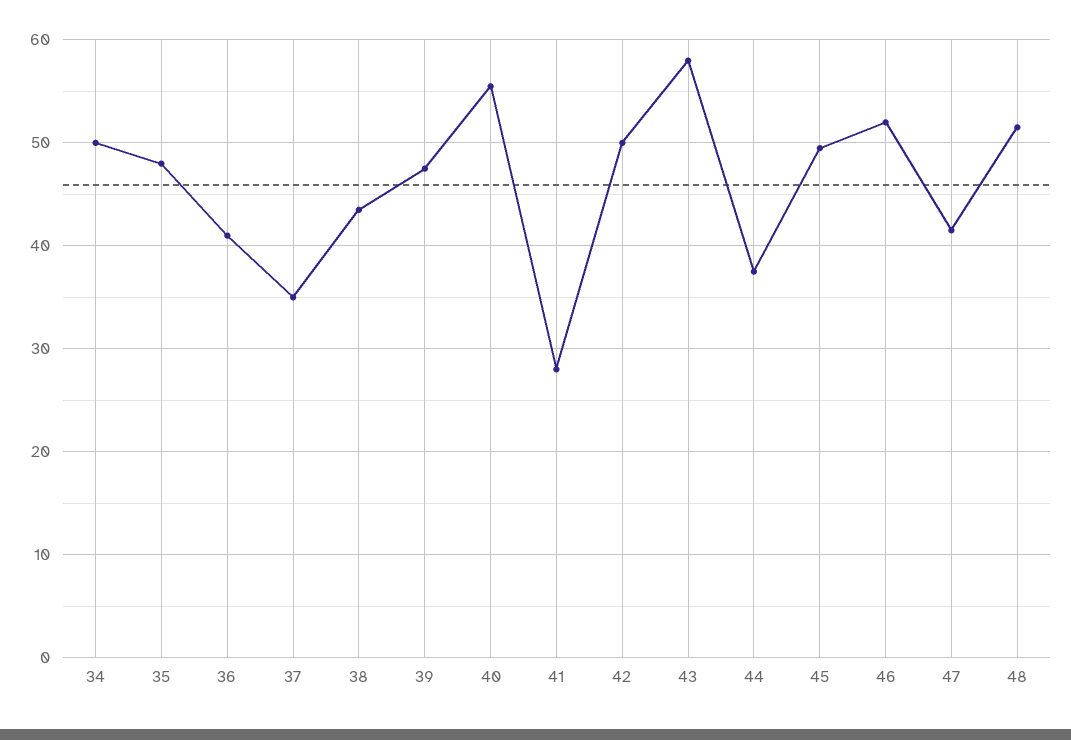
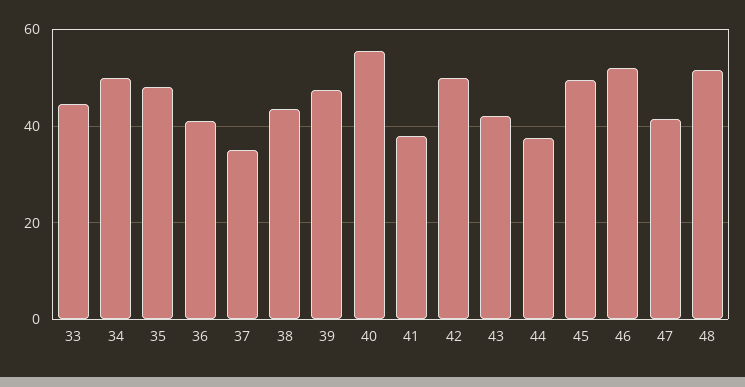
41: 28 -> 38
43: 58 -> 42
33: none -> 44

